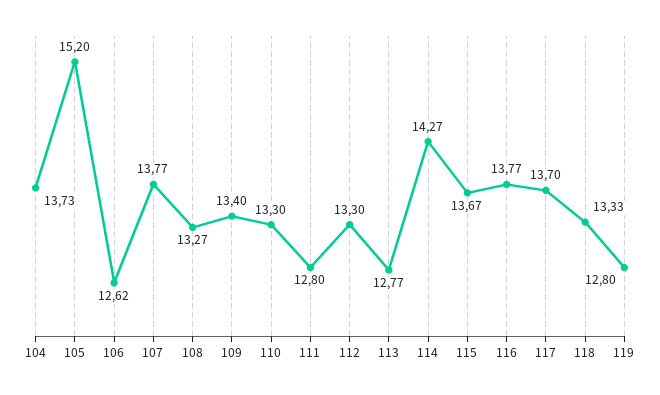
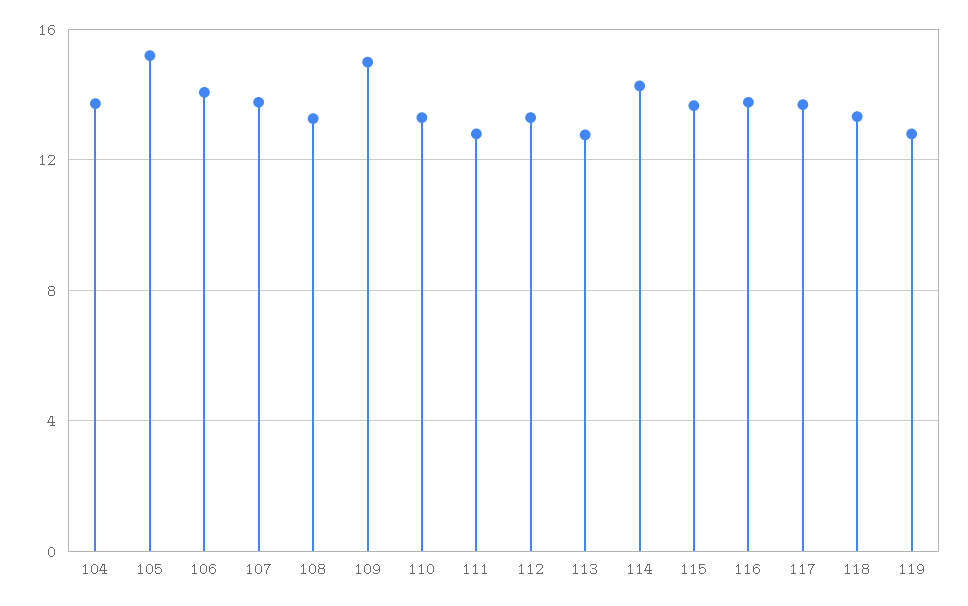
106: 12.62 -> 14
109: 13.4 -> 15

